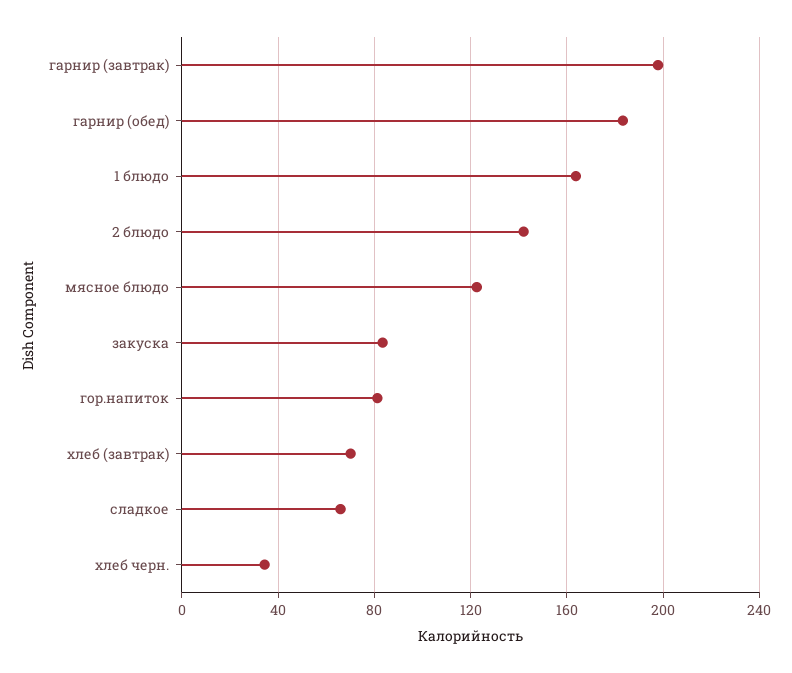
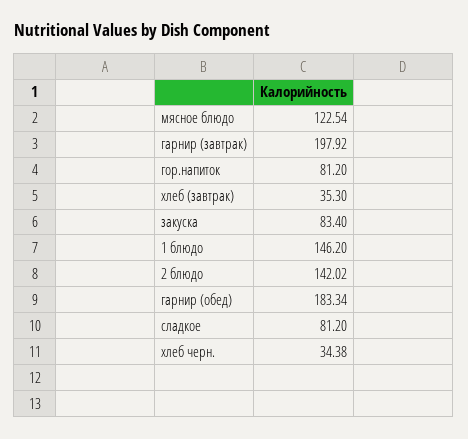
1 блюдо: 165 -> 146.2
хлеб (завтрак): 70 -> 35.3
сладкое: 65 -> 81.2

